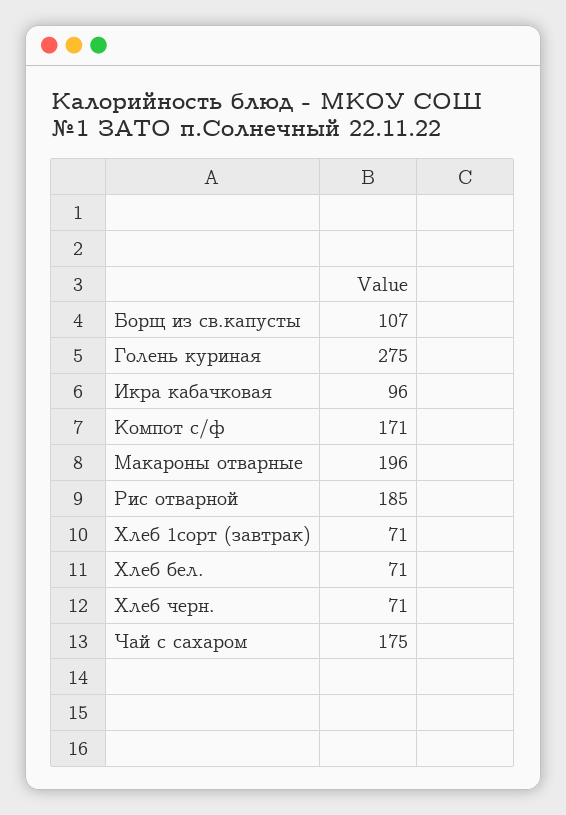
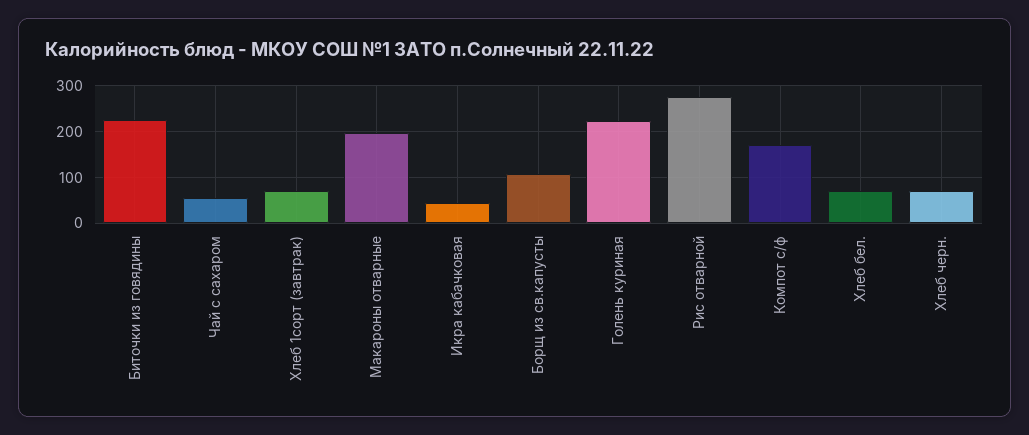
Голень куриная: 275 -> 220
Икра кабачковая: 96 -> 40
Рис отварной: 185 -> 280
Чай с сахаром: 175 -> 60
Биточки из говядины: none -> 220

